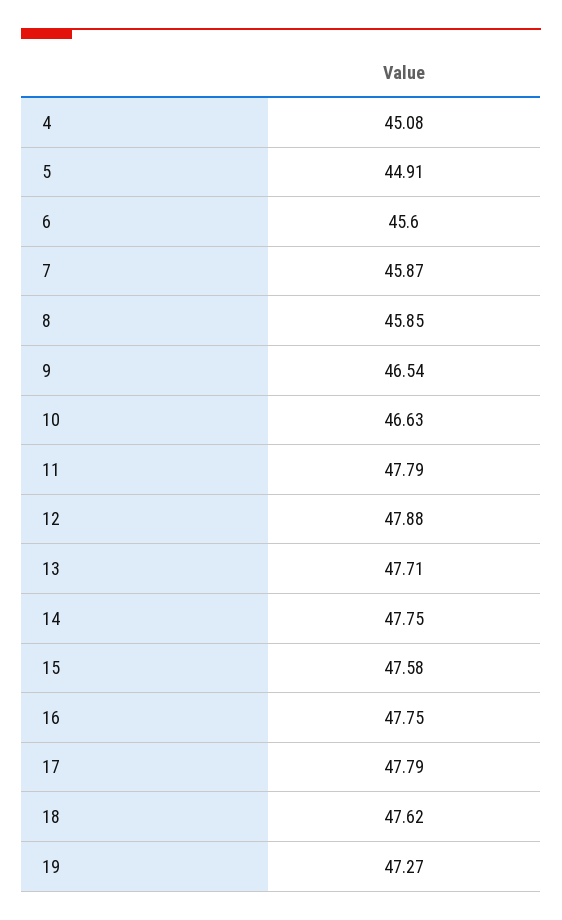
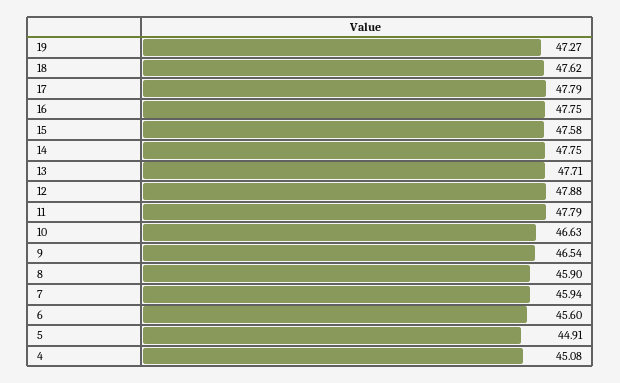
7: 45.87 -> 45.94
8: 45.85 -> 45.9

